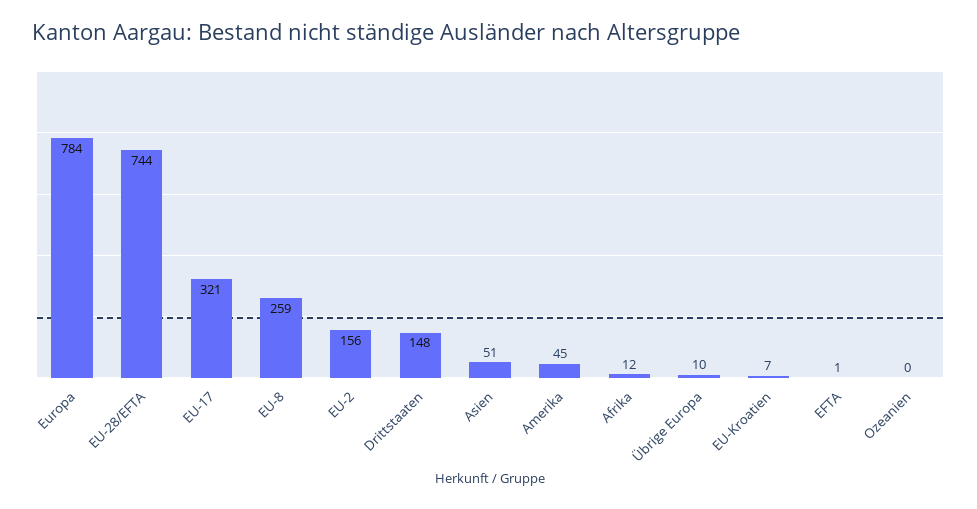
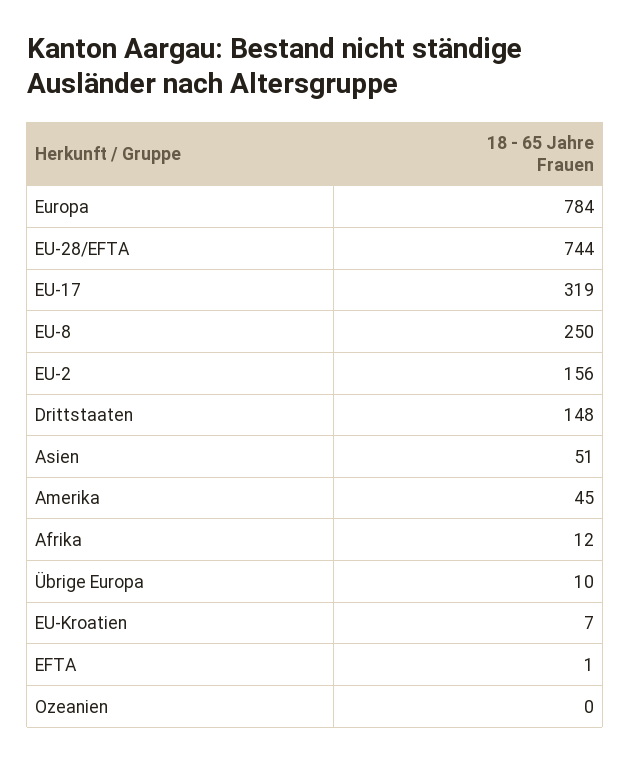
EU-17: 321 -> 319
EU-8: 259 -> 250

